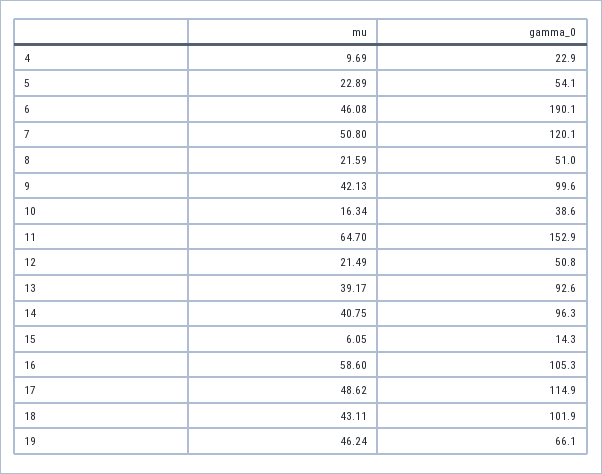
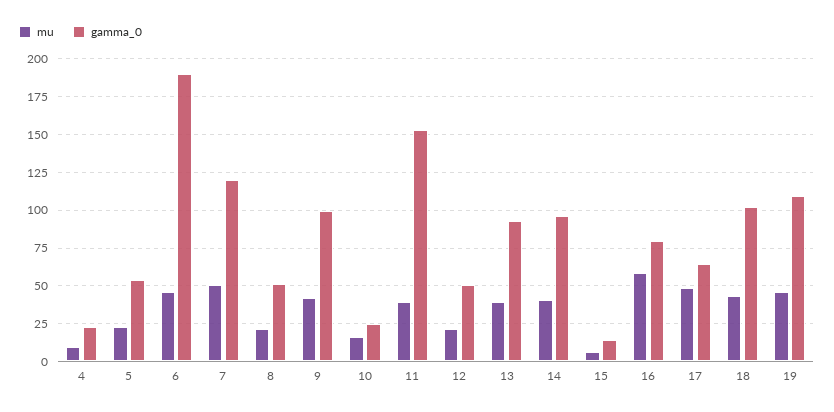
gamma_0, 10: 38.6 -> 25
mu, 11: 64.7 -> 40
gamma_0, 16: 105.3 -> 80
gamma_0, 17: 114.9 -> 65
gamma_0, 19: 66.1 -> 110

